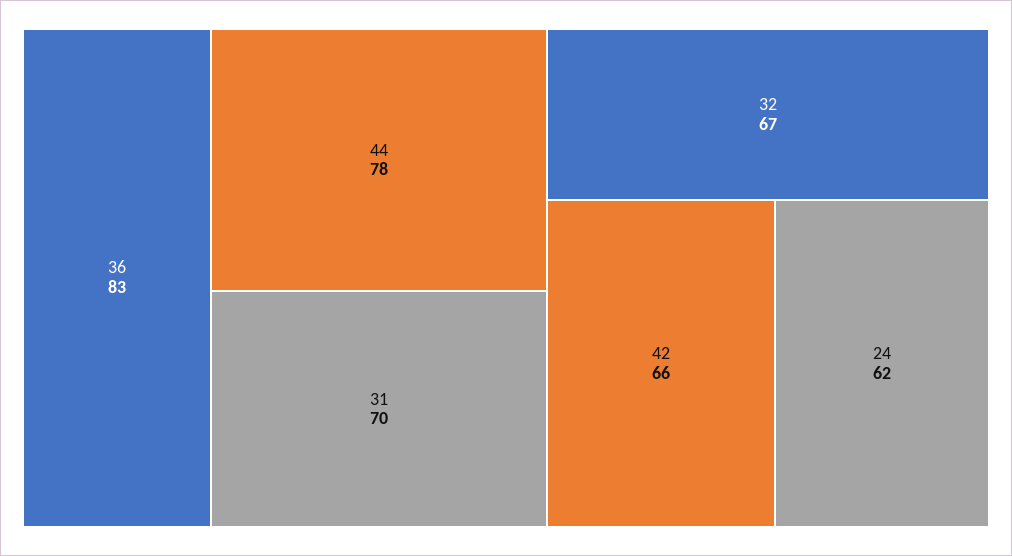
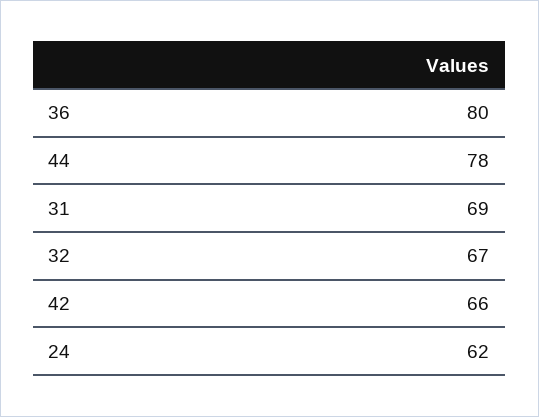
36: 83 -> 80
31: 70 -> 69

